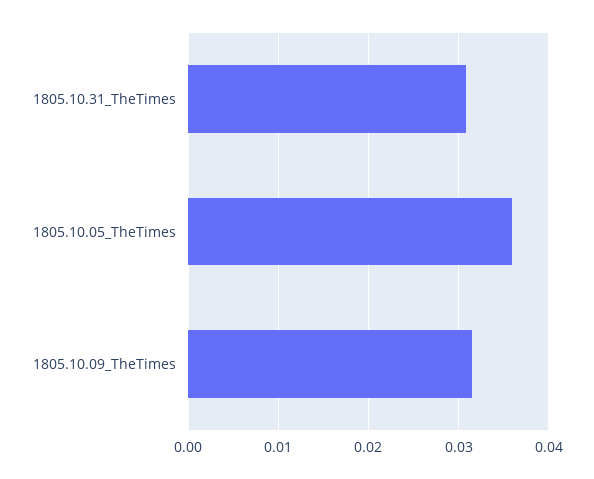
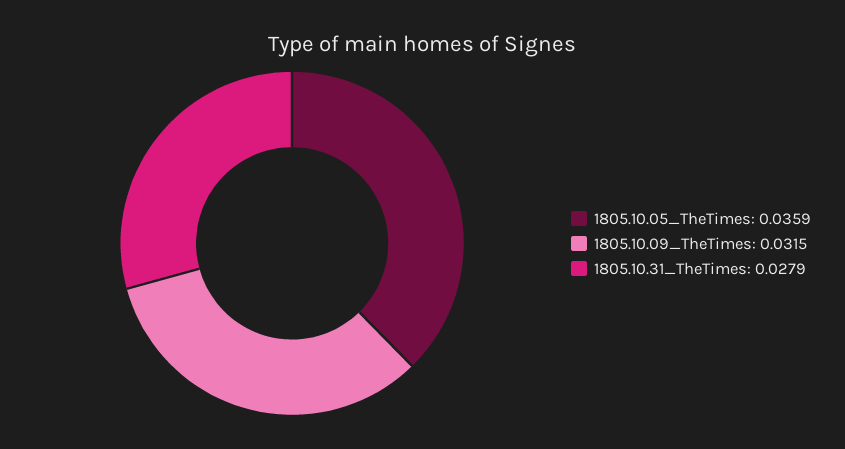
1805.10.31_TheTimes: 0.031 -> 0.0279

